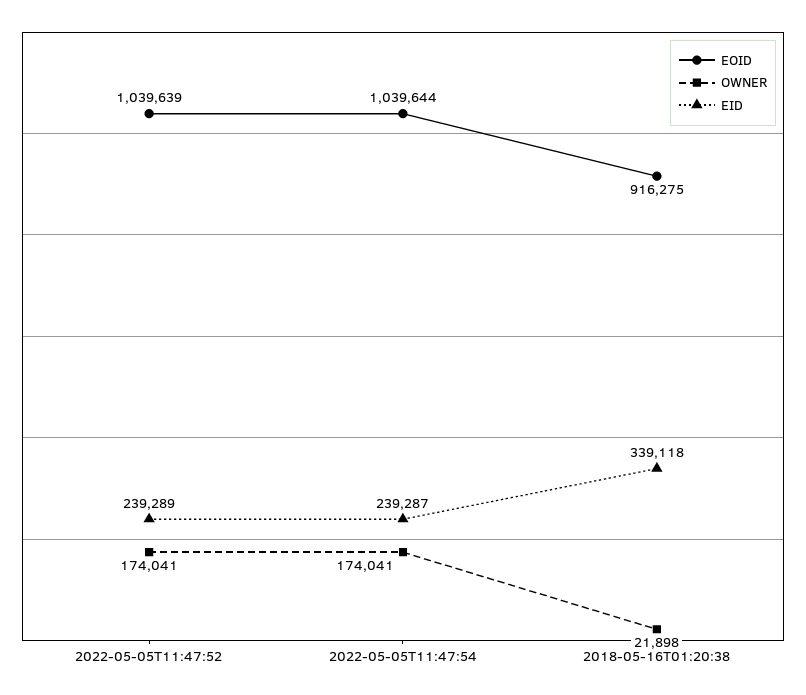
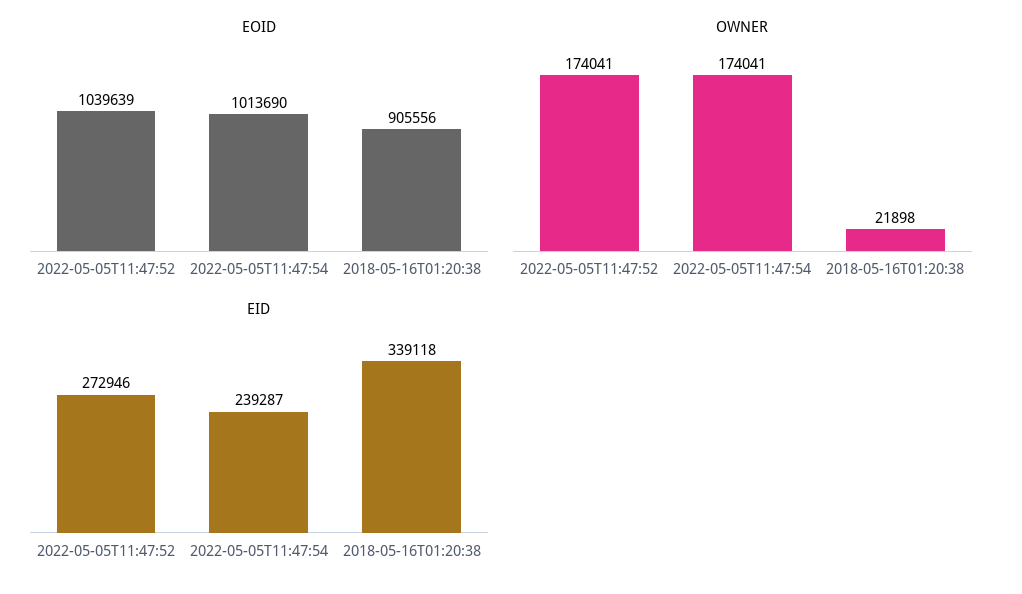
EID, 2022-05-05T11:47:52: 239289 -> 272946
EOID, 2022-05-05T11:47:54: 1039644 -> 1013690
EOID, 2018-05-16T01:20:38: 916275 -> 905556

